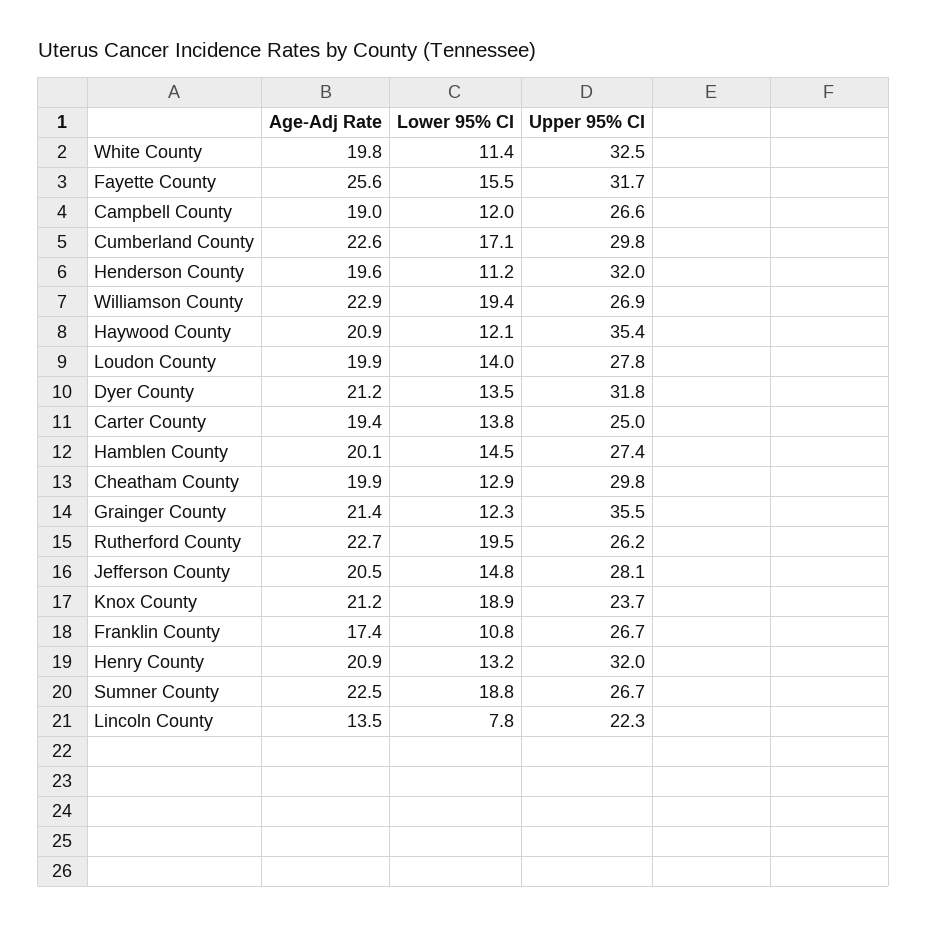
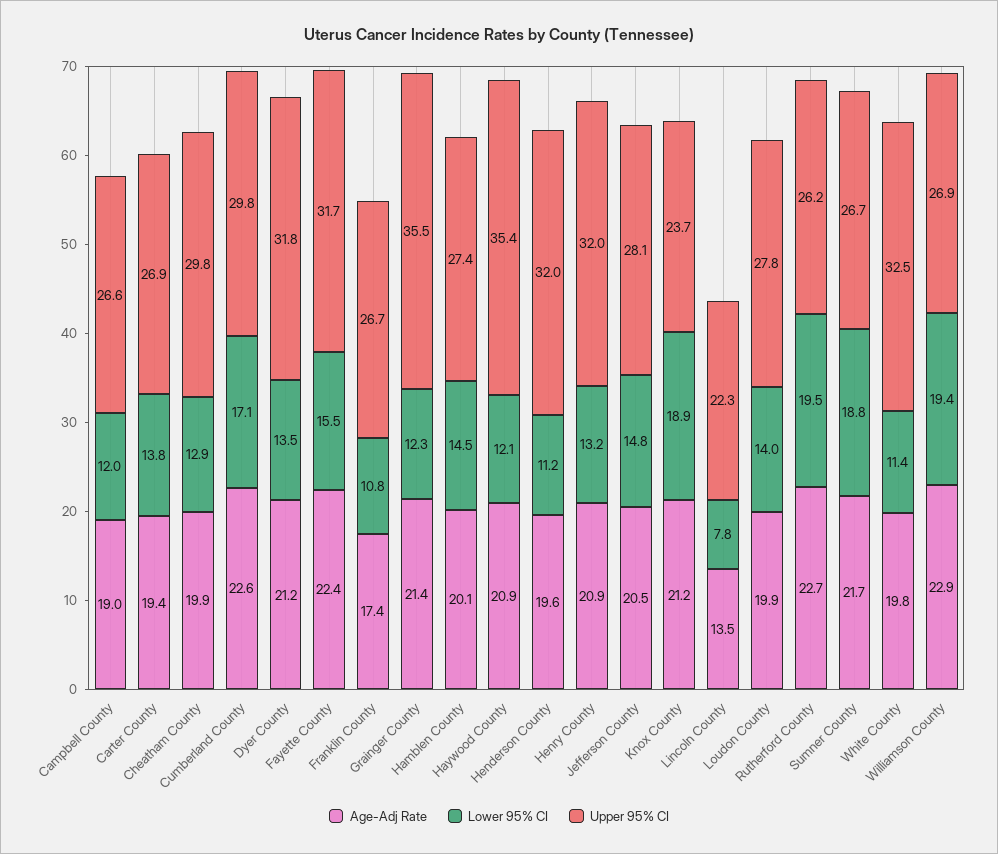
Age-Adj Rate, Fayette County: 25.6 -> 22.4
Upper 95% CI, Carter County: 25 -> 26.9
Age-Adj Rate, Sumner County: 22.5 -> 21.7

